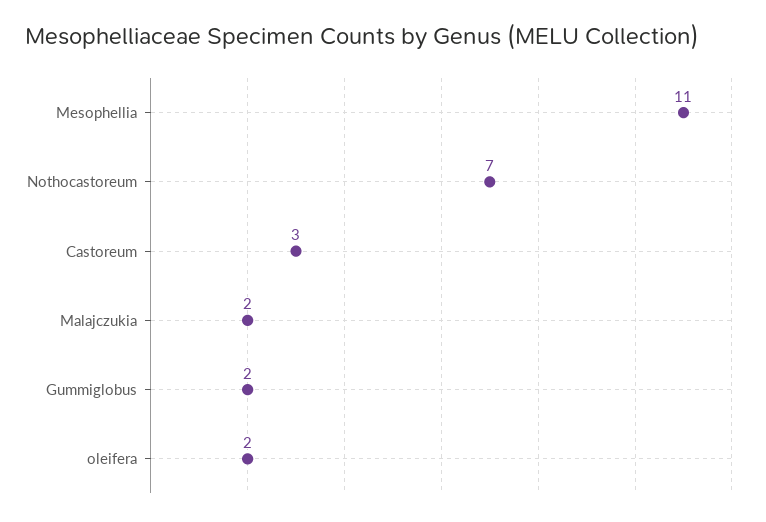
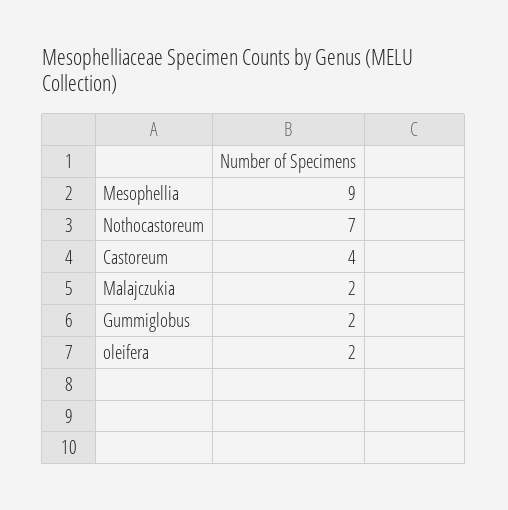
Mesophellia: 11 -> 9
Castoreum: 3 -> 4

